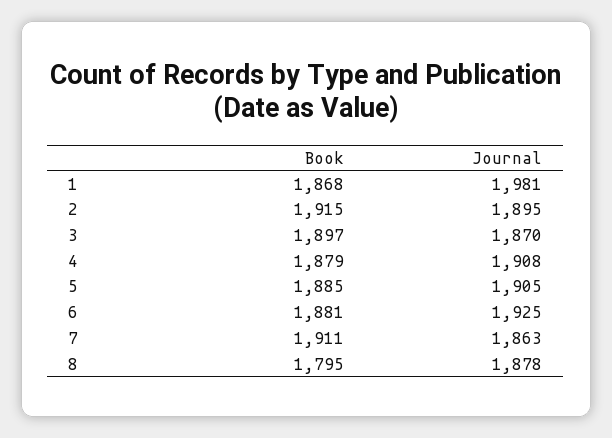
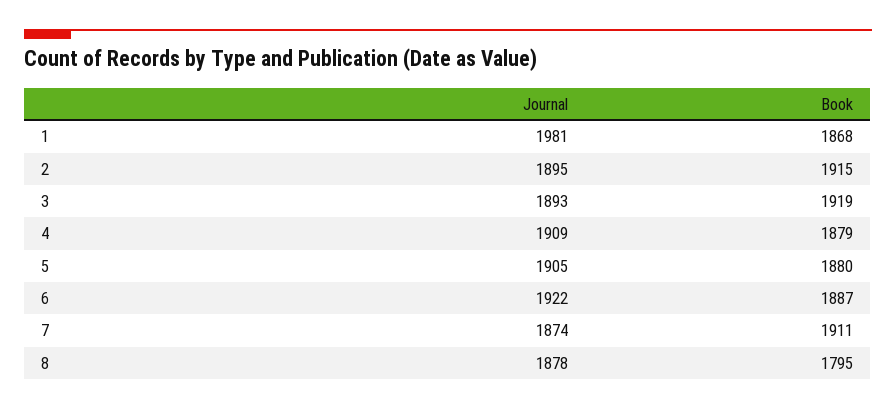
Book, 3: 1897 -> 1919
Journal, 3: 1870 -> 1893
Journal, 4: 1908 -> 1909
Book, 5: 1885 -> 1880
Book, 6: 1881 -> 1887
Journal, 6: 1925 -> 1922
Journal, 7: 1863 -> 1874

